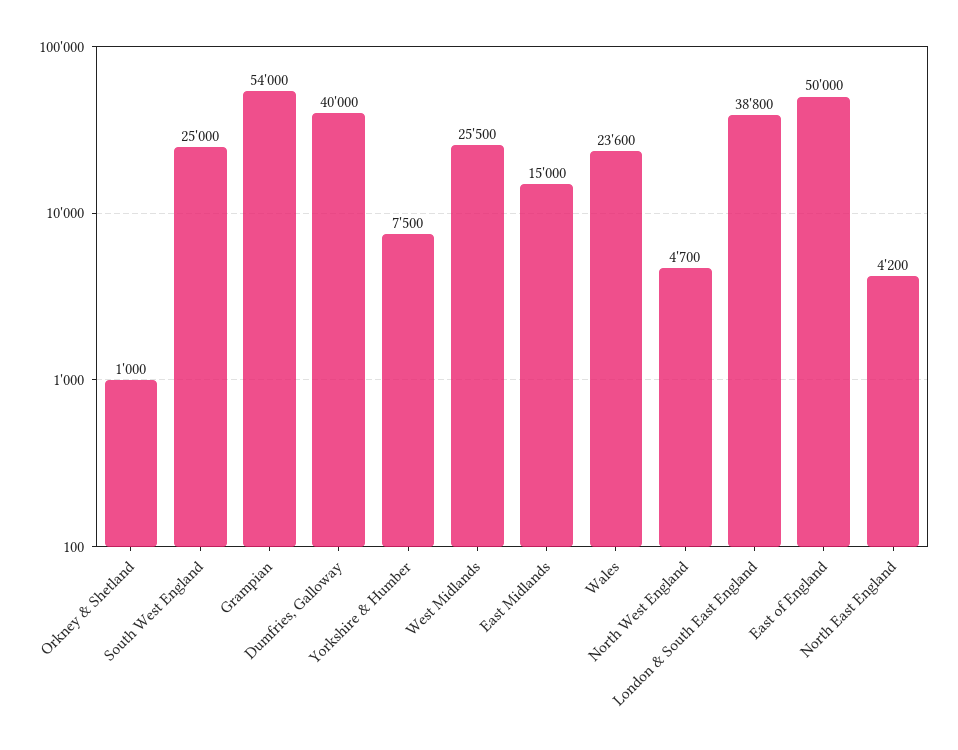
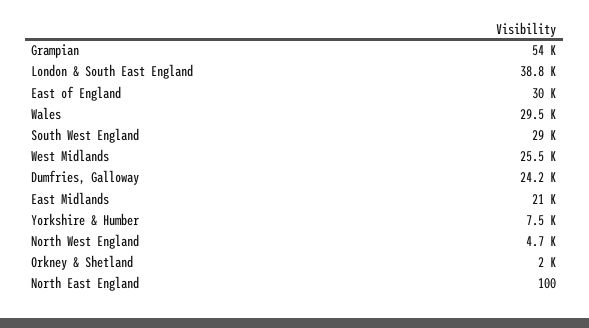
Orkney & Shetland: 1000 -> 2000
South West England: 25000 -> 29000
Dumfries, Galloway: 40000 -> 24200
East Midlands: 15000 -> 21000
Wales: 23600 -> 29500
East of England: 50000 -> 30000
North East England: 4200 -> 100

